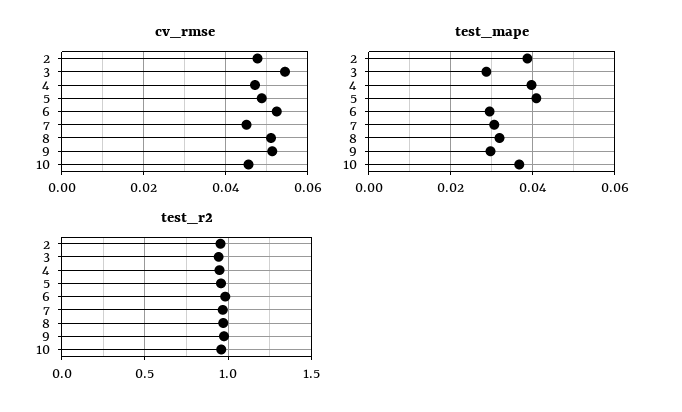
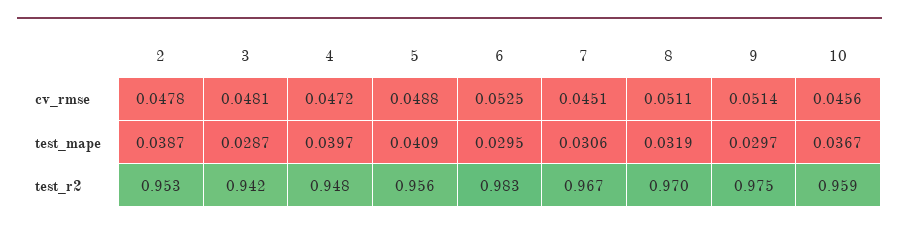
cv_rmse, 3: 0.054 -> 0.0481

